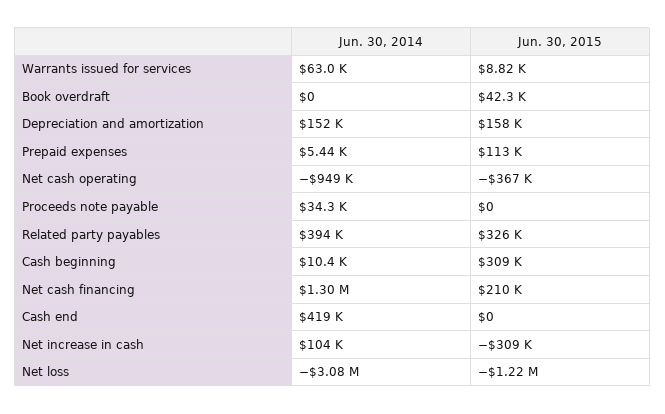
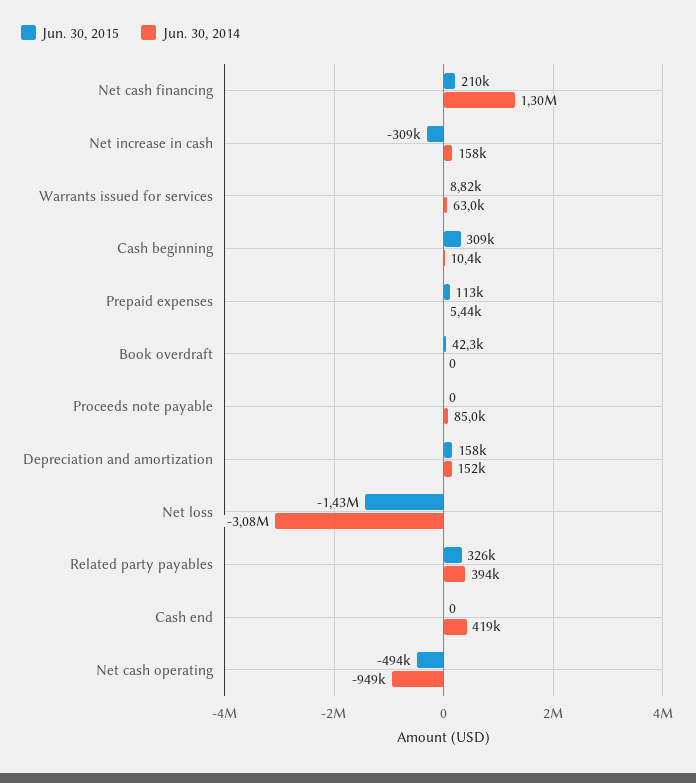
Jun. 30, 2015, Net cash operating: -367000 -> -494000
Jun. 30, 2014, Proceeds note payable: 34300 -> 85000
Jun. 30, 2014, Net increase in cash: 104000 -> 158000
Jun. 30, 2015, Net loss: -1220000 -> -1430000

